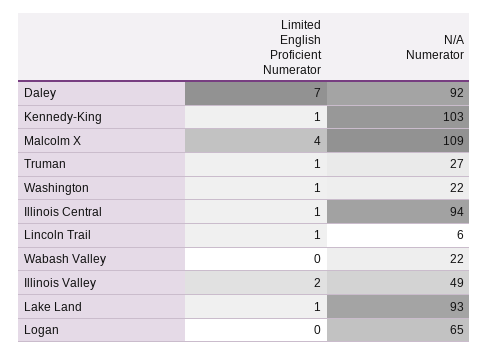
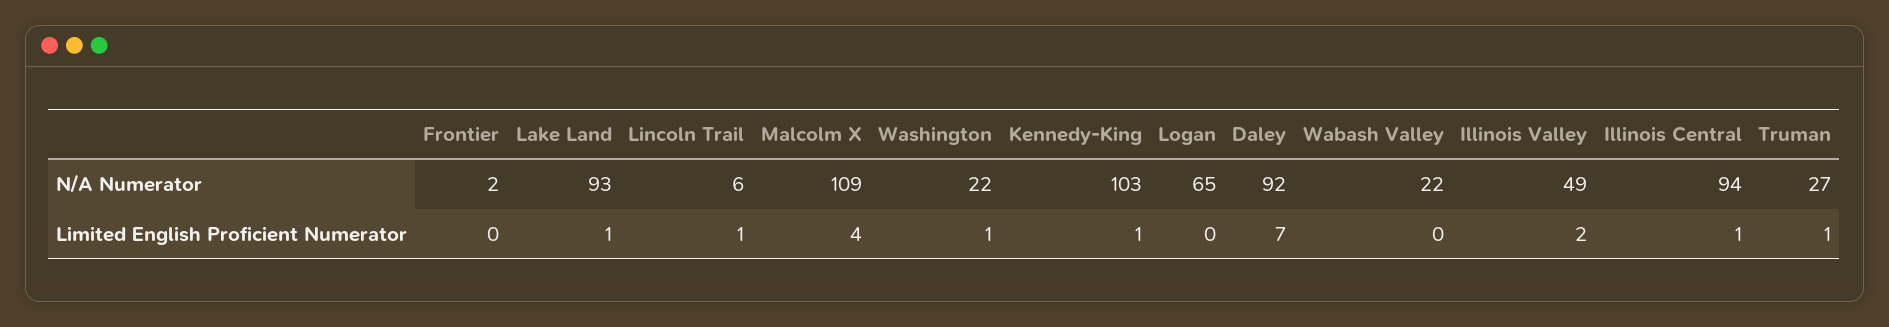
N/A Numerator, Frontier: none -> 2
Limited English Proficient Numerator, Frontier: none -> 0

